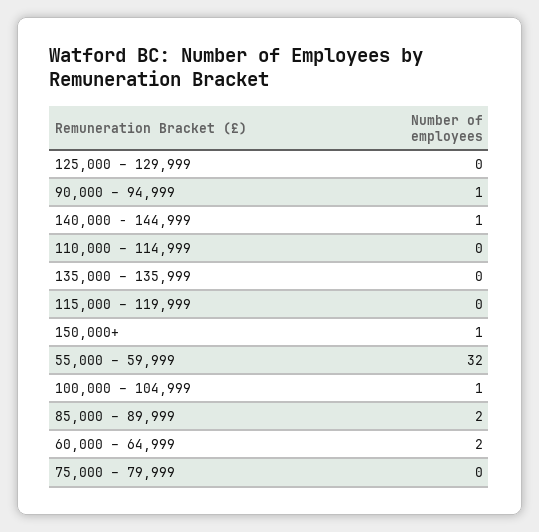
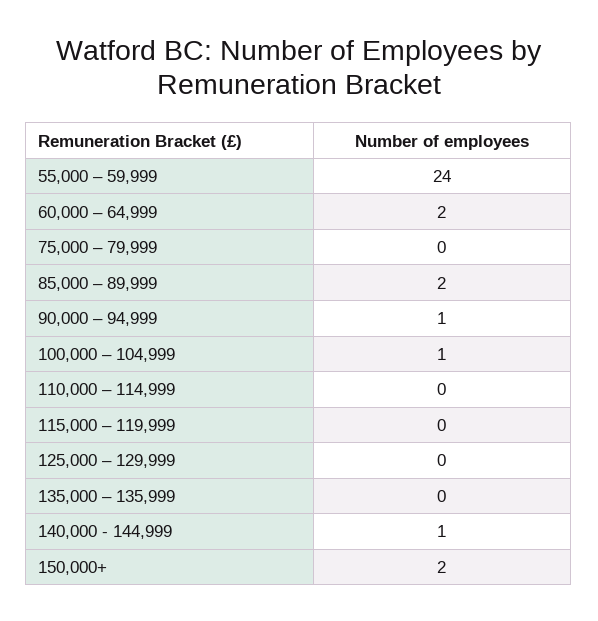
150,000+: 1 -> 2
55,000 – 59,999: 32 -> 24

